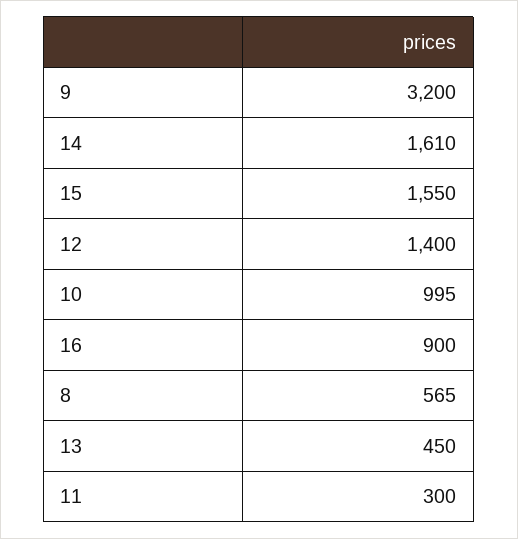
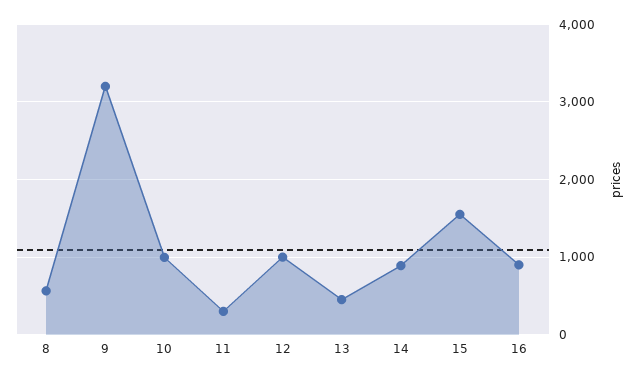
14: 1610 -> 900
12: 1400 -> 1000

